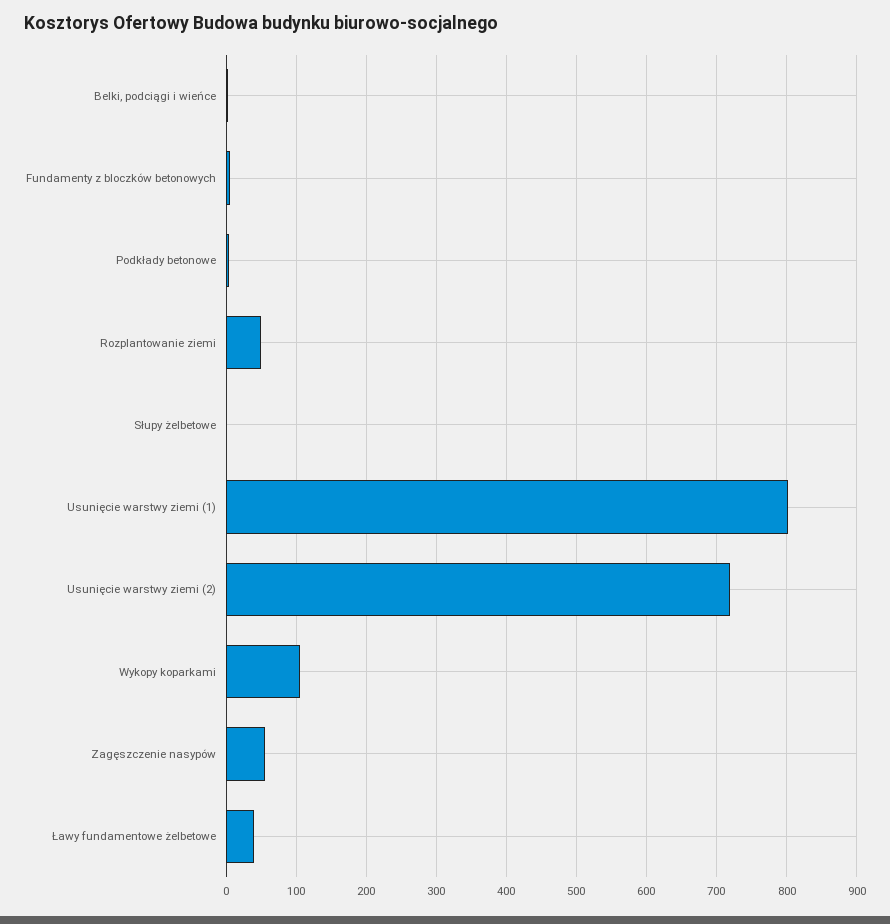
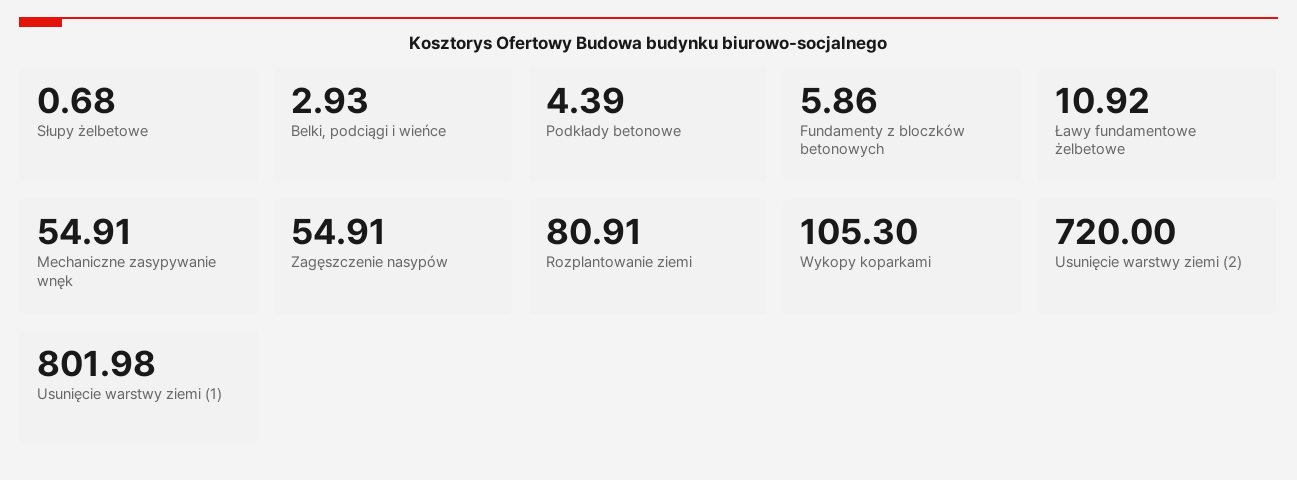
Rozplantowanie ziemi: 50 -> 80.91
Ławy fundamentowe żelbetowe: 40 -> 10.92
Mechaniczne zasypywanie wnęk: none -> 54.91

